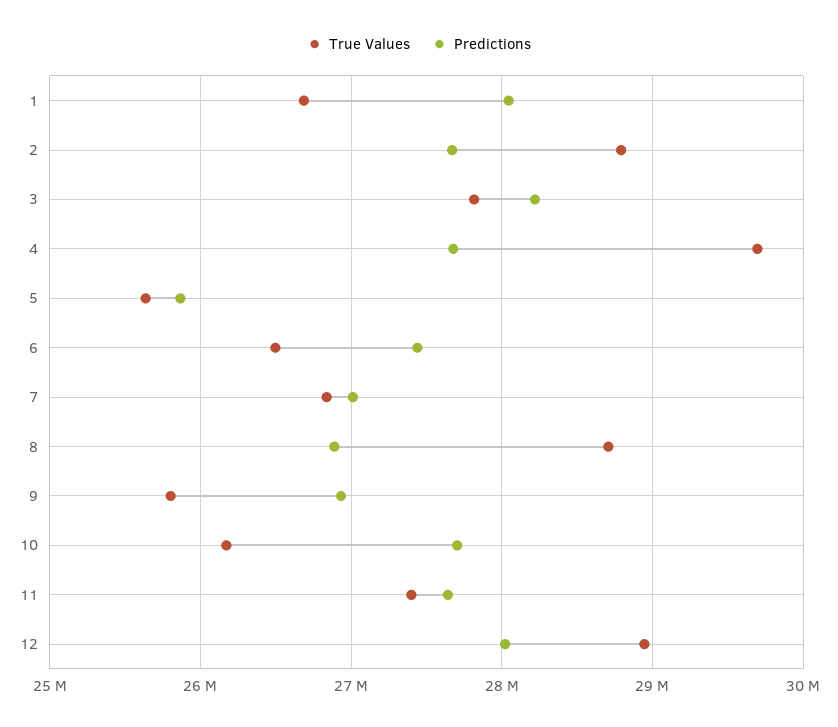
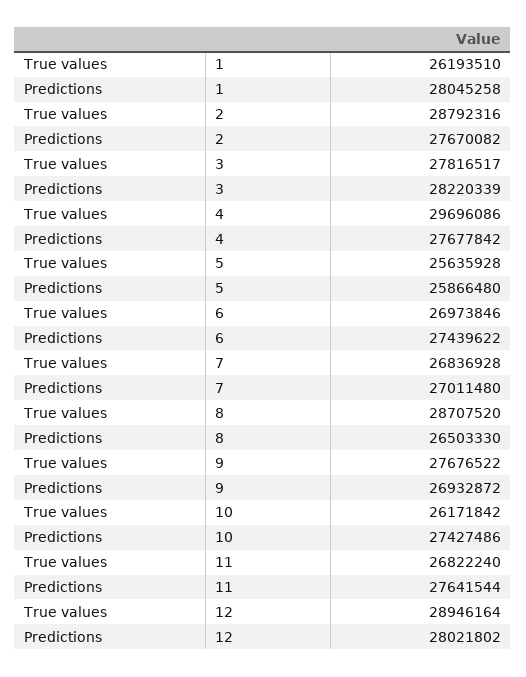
True Values, 1: 26700000 -> 26193510
True Values, 6: 26500000 -> 26973846
Predictions, 8: 26900000 -> 26503330
True Values, 9: 25800000 -> 27676522
Predictions, 10: 27700000 -> 27427486
True Values, 11: 27400000 -> 26822240

